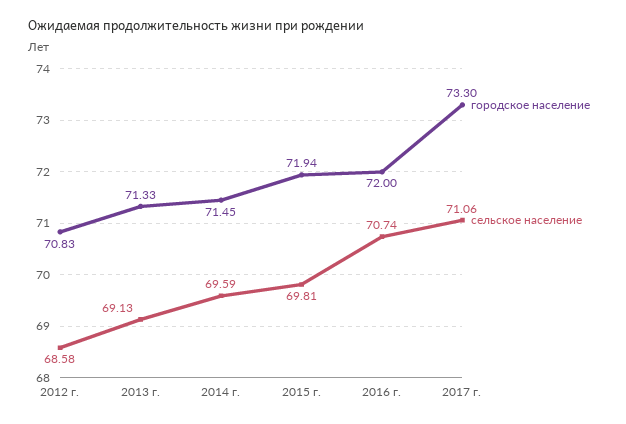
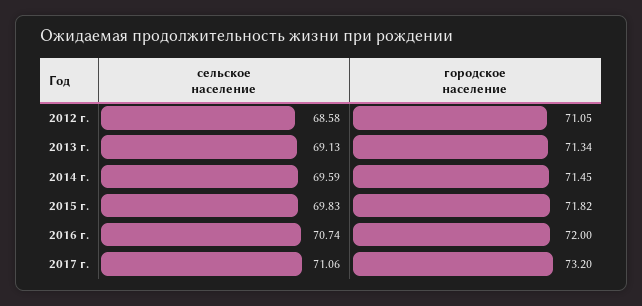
городское население, 2012 г.: 70.83 -> 71.05
городское население, 2013 г.: 71.33 -> 71.34
городское население, 2015 г.: 71.94 -> 71.82
сельское население, 2015 г.: 69.81 -> 69.83
городское население, 2017 г.: 73.3 -> 73.2

